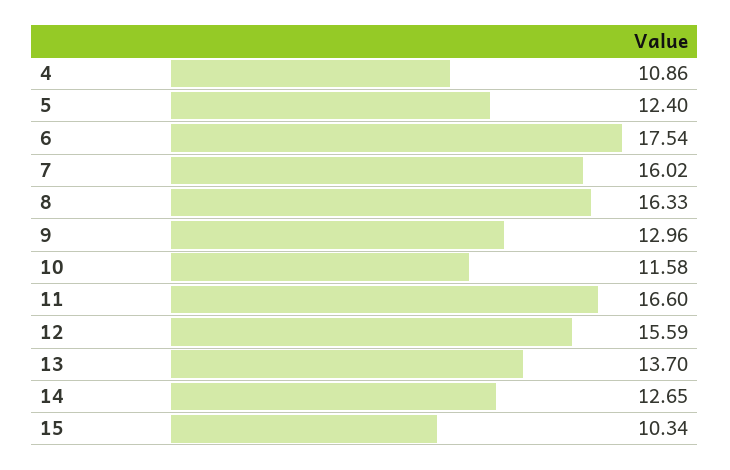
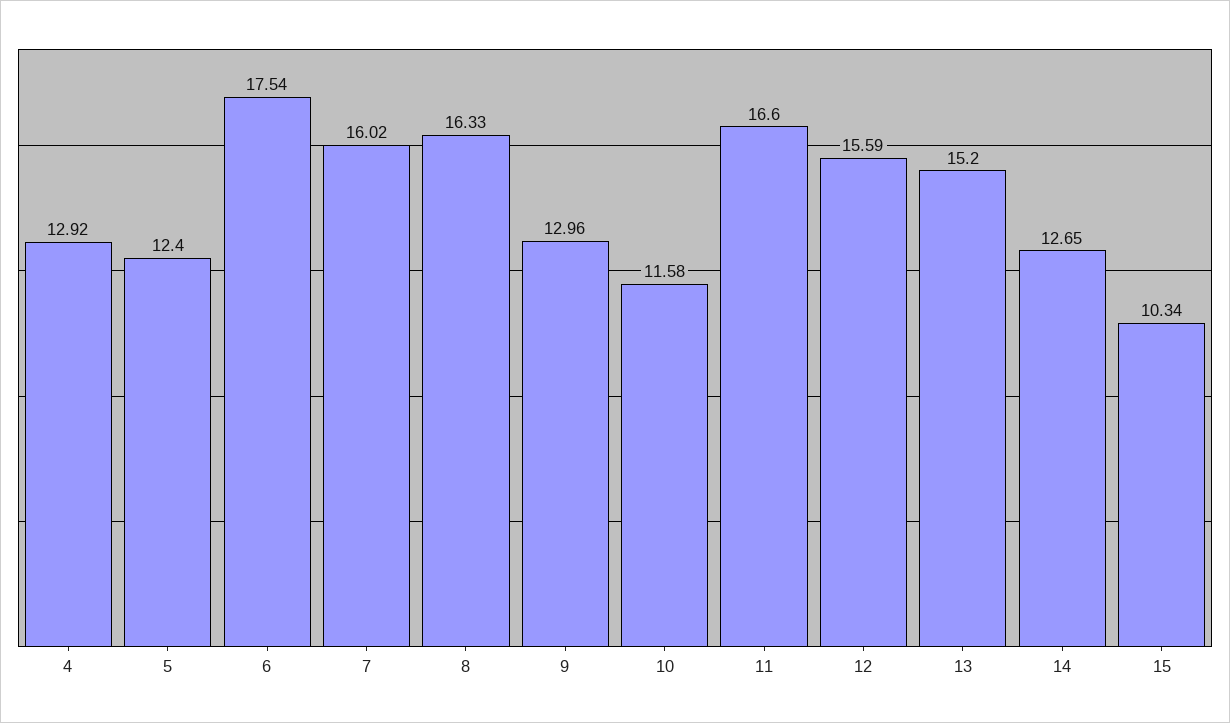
4: 10.86 -> 12.92
13: 13.7 -> 15.2

